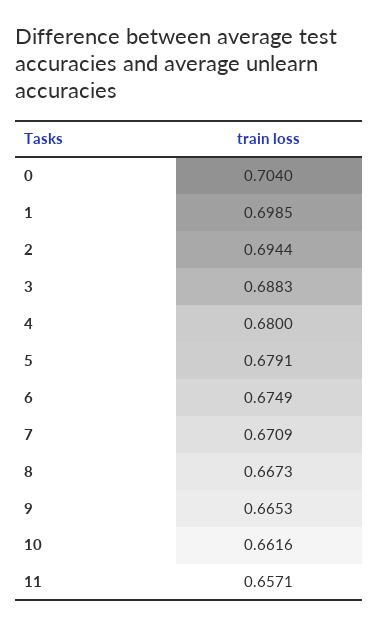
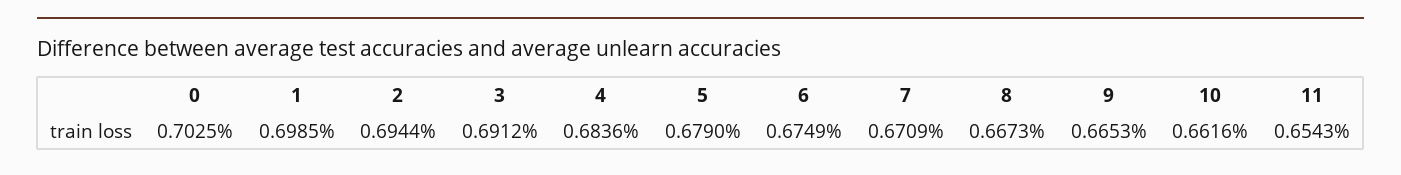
0: 0.704 -> 0.7025
3: 0.6883 -> 0.6912
4: 0.68 -> 0.6836
5: 0.6791 -> 0.679
11: 0.6571 -> 0.6543

